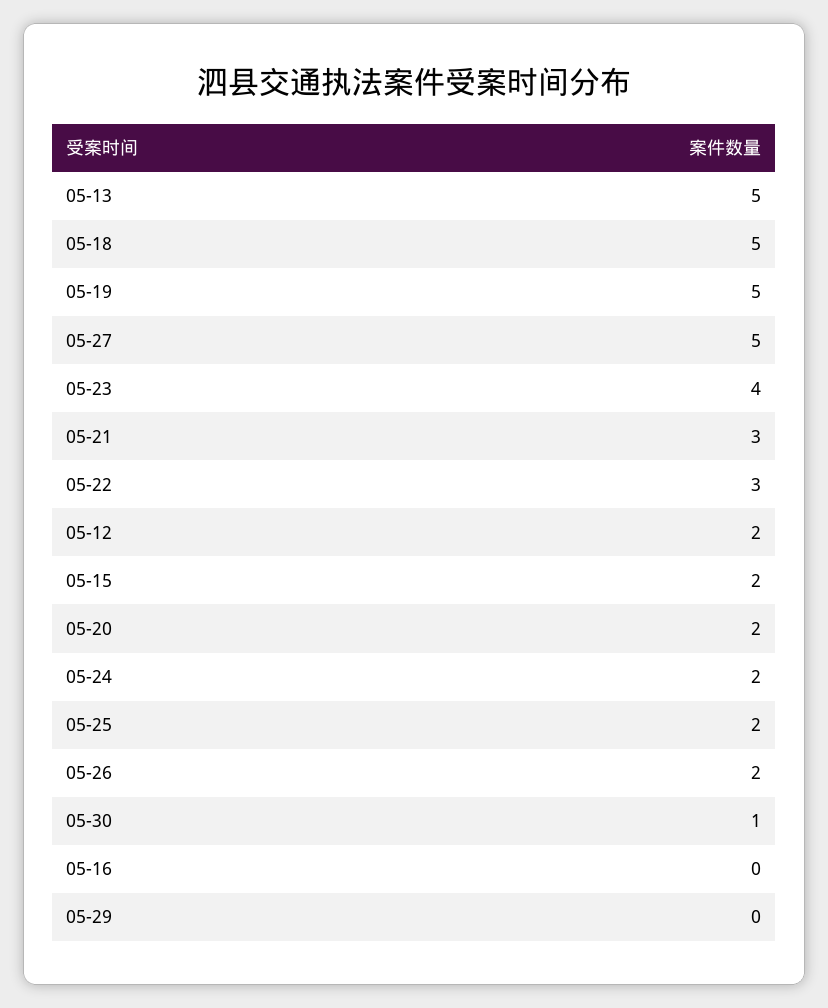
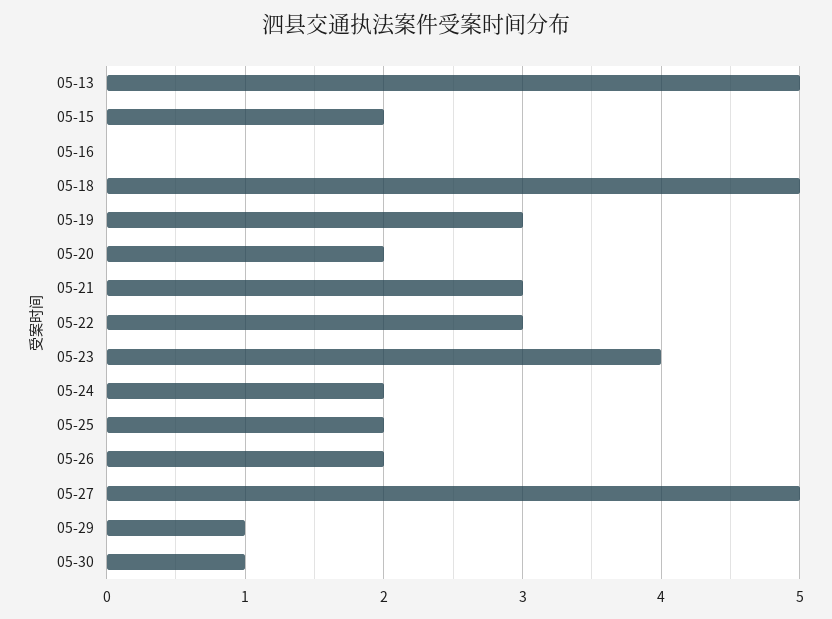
05-19: 5 -> 3
05-12: 2 -> none
05-29: 0 -> 1

